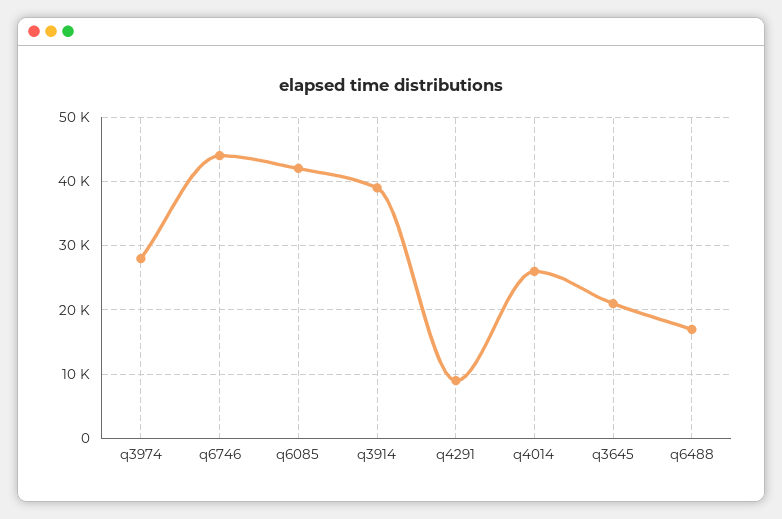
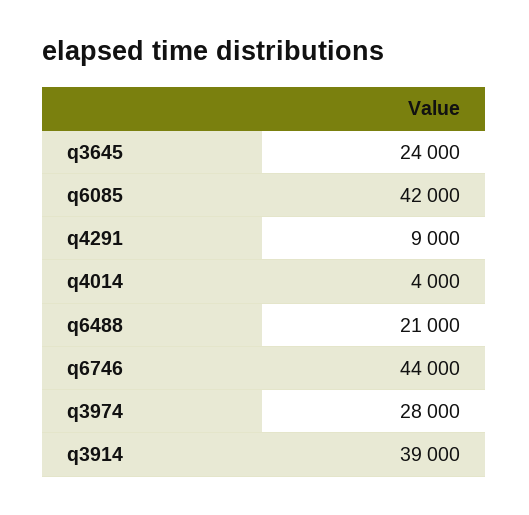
q4014: 26000 -> 4000
q3645: 21000 -> 24000
q6488: 17000 -> 21000

